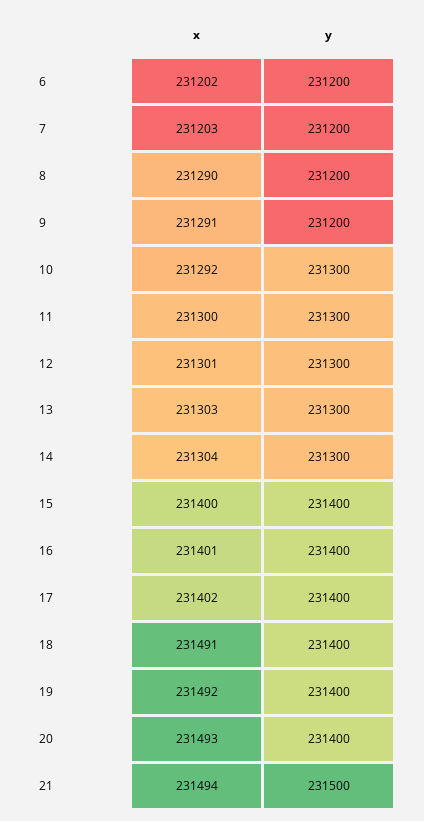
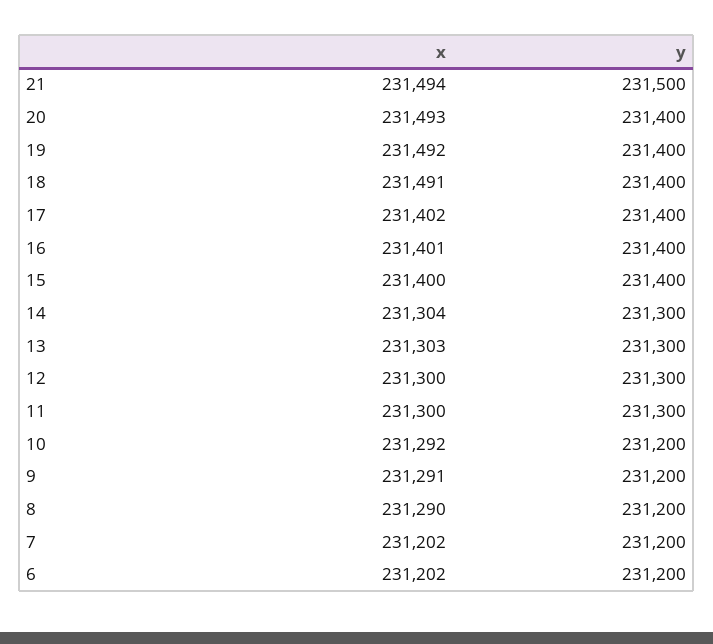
x, 7: 231203 -> 231202
y, 10: 231300 -> 231200
x, 12: 231301 -> 231300

